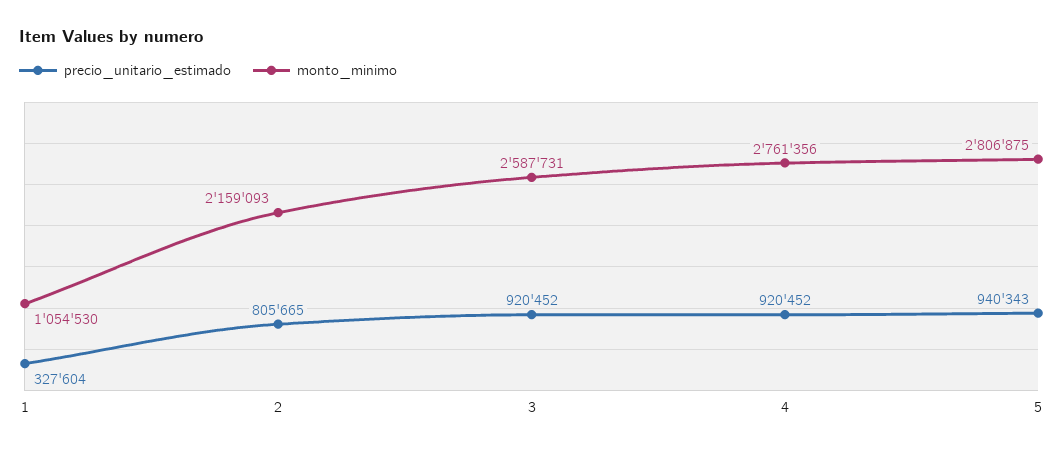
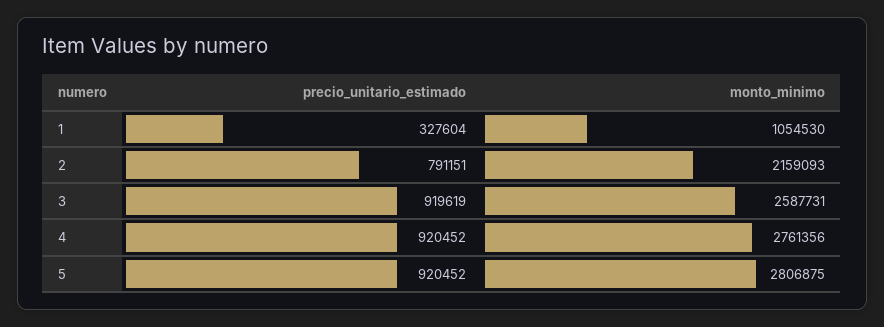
precio_unitario_estimado, 2: 805665 -> 791151
precio_unitario_estimado, 3: 920452 -> 919619
precio_unitario_estimado, 5: 940343 -> 920452

